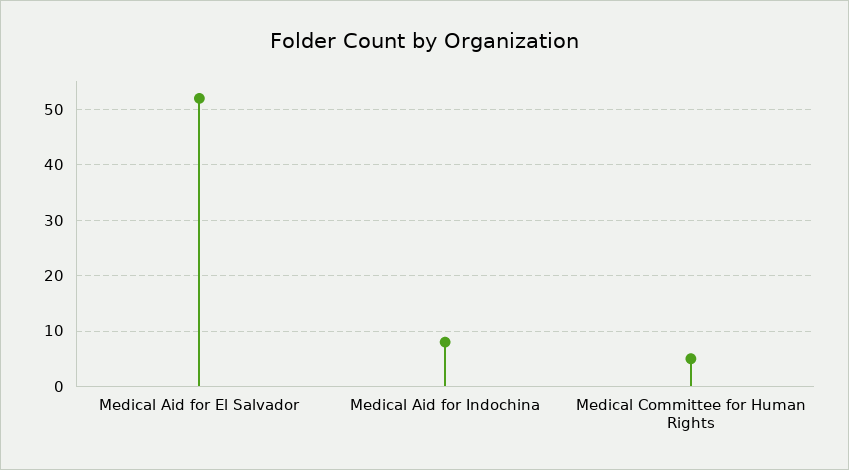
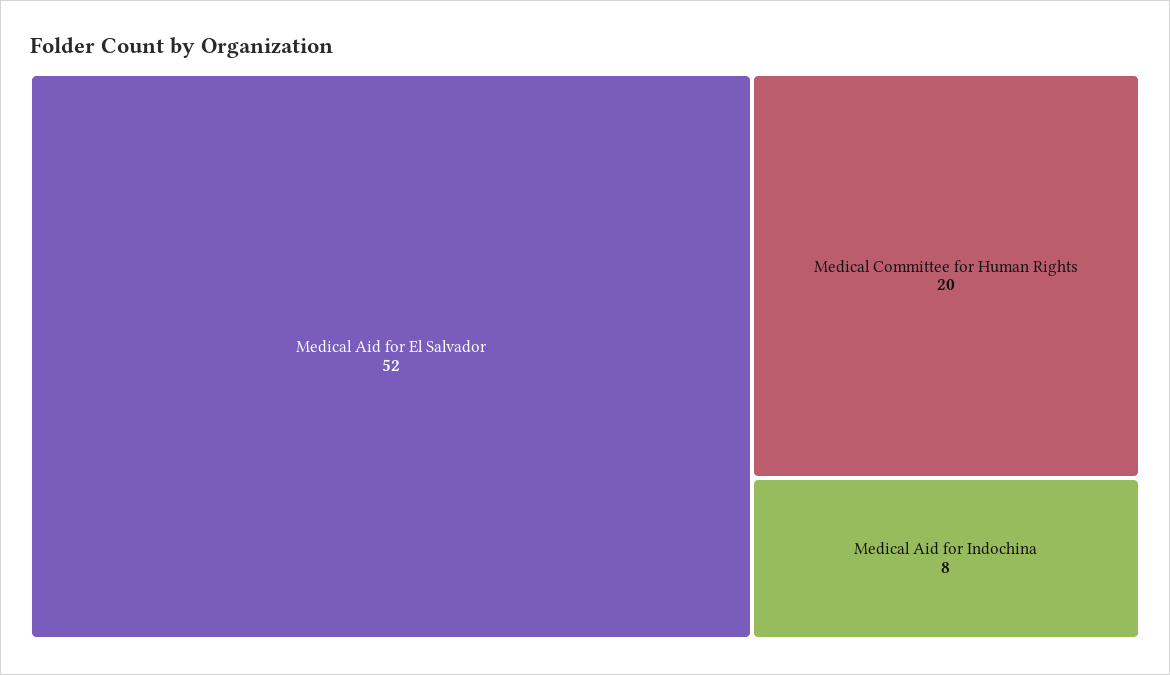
Medical Committee for Human Rights: 5 -> 20

